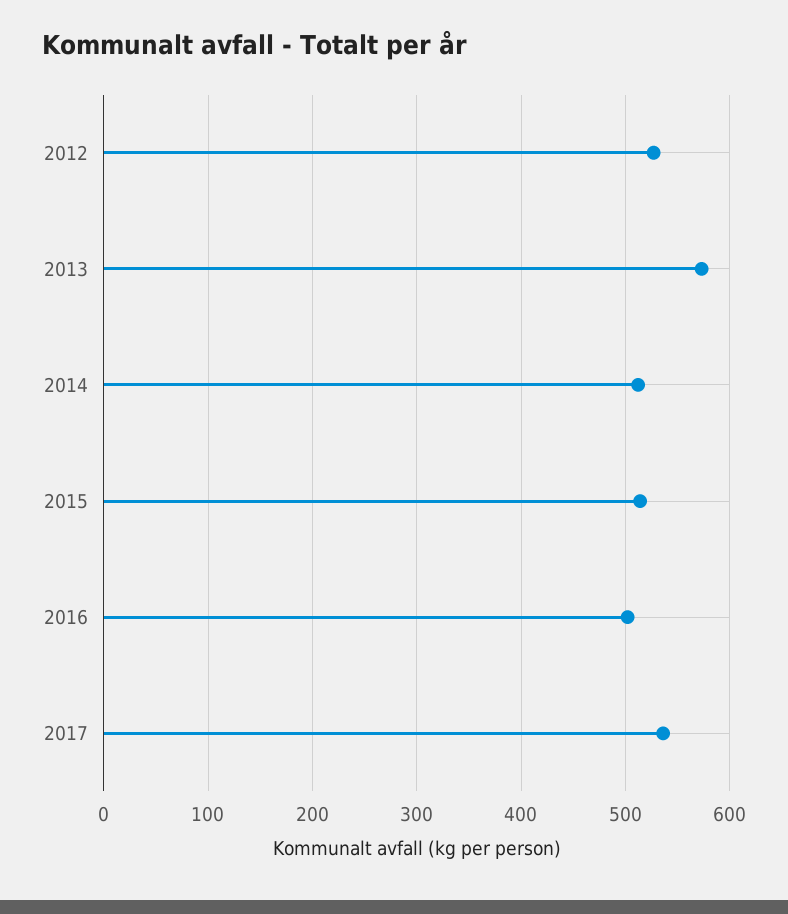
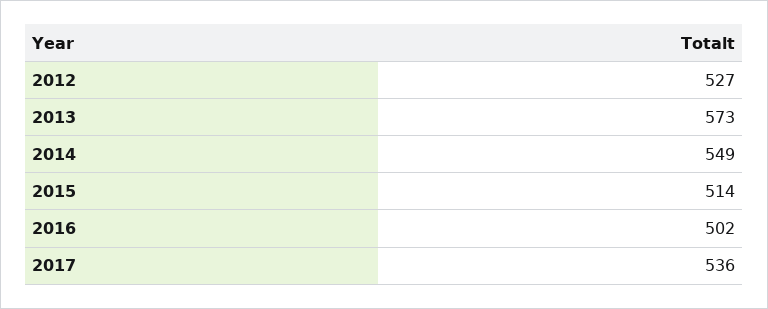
2014: 510 -> 549

